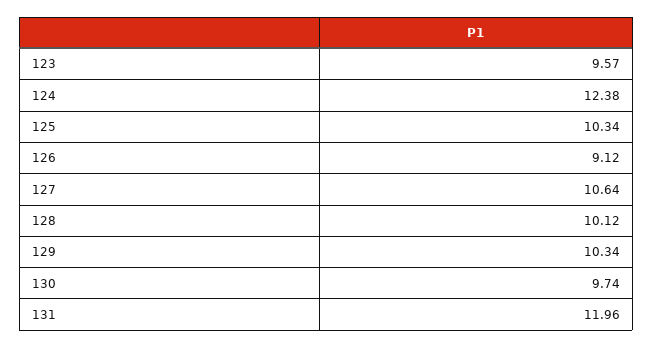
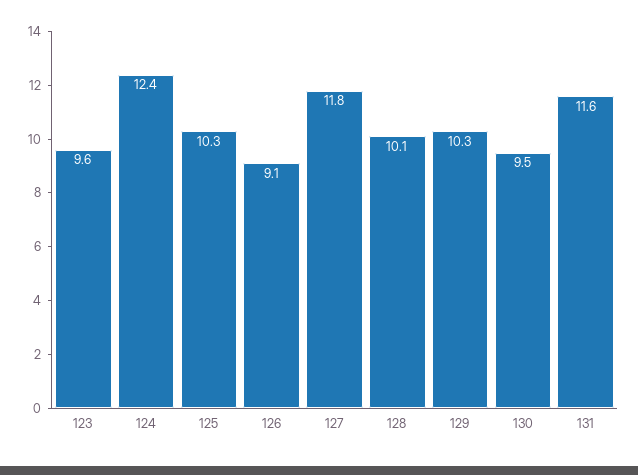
127: 10.64 -> 11.8
130: 9.74 -> 9.5
131: 11.96 -> 11.6

